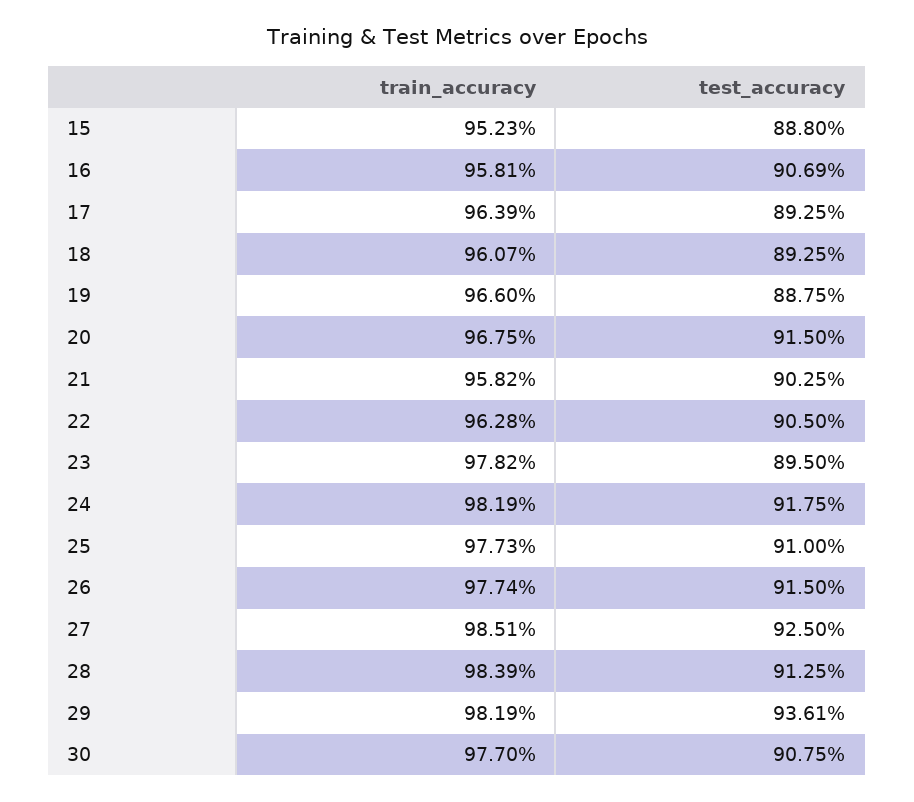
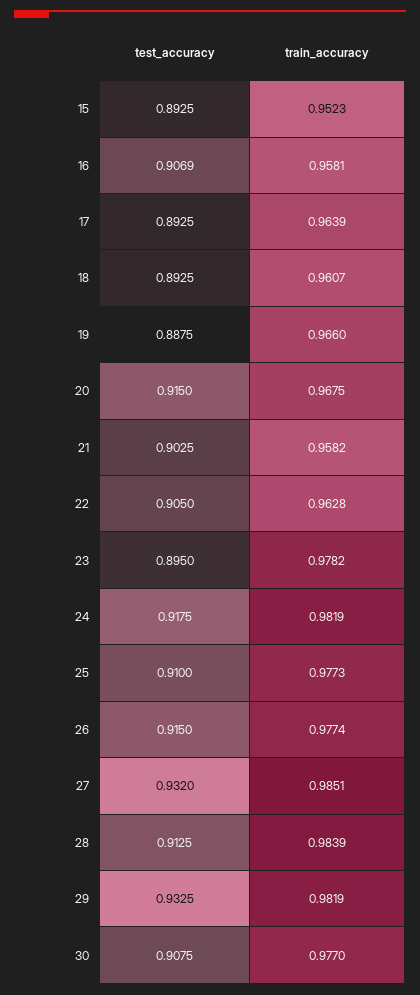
test_accuracy, 15: 0.888 -> 0.8925
test_accuracy, 27: 0.925 -> 0.932
test_accuracy, 29: 0.9361 -> 0.9325

